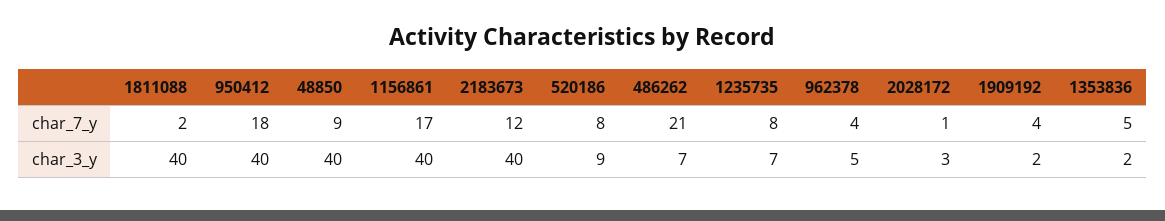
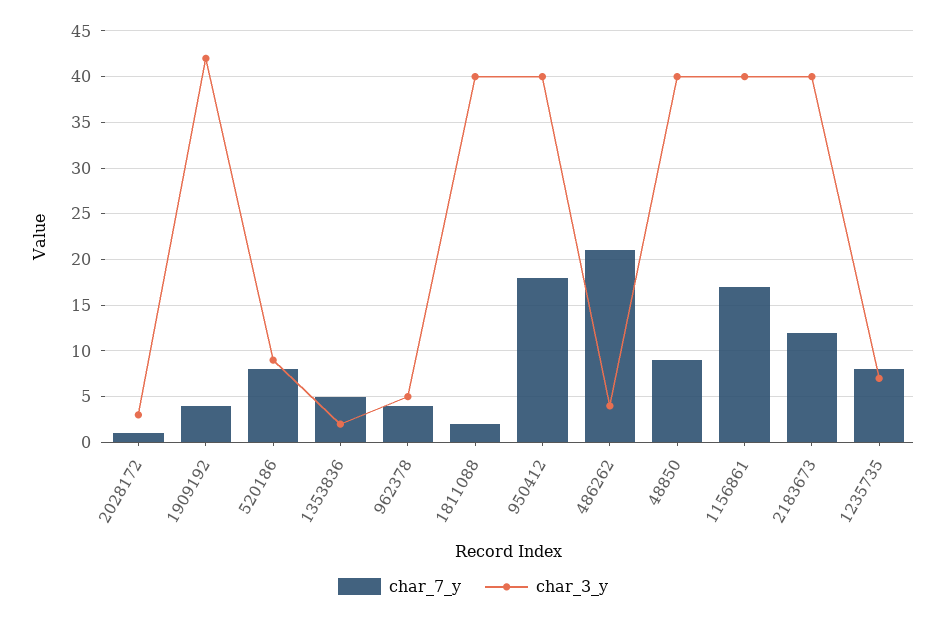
char_3_y, 486262: 7 -> 4
char_3_y, 1909192: 2 -> 42

